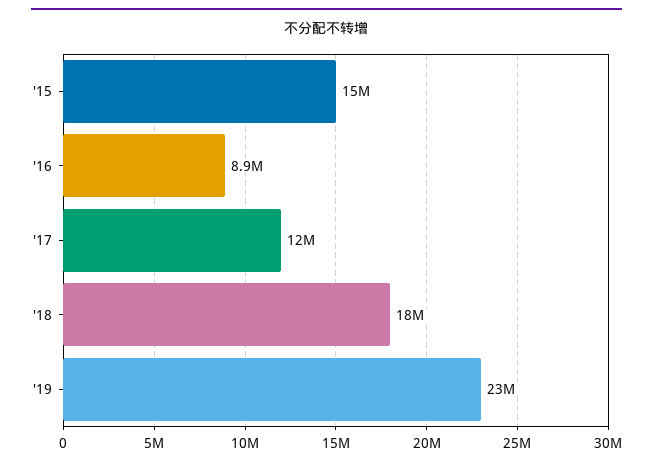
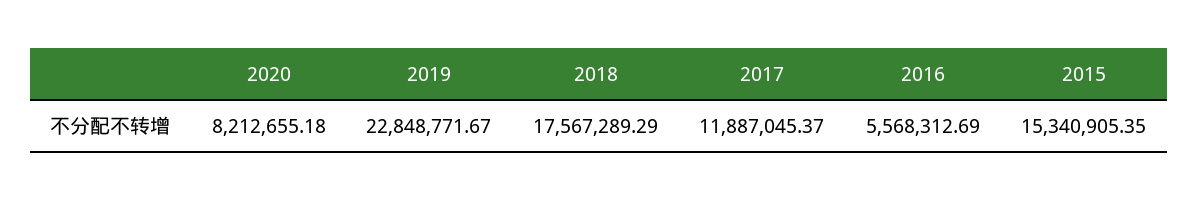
'16: 8900000 -> 5568312.69
2020: none -> 8212655.18

